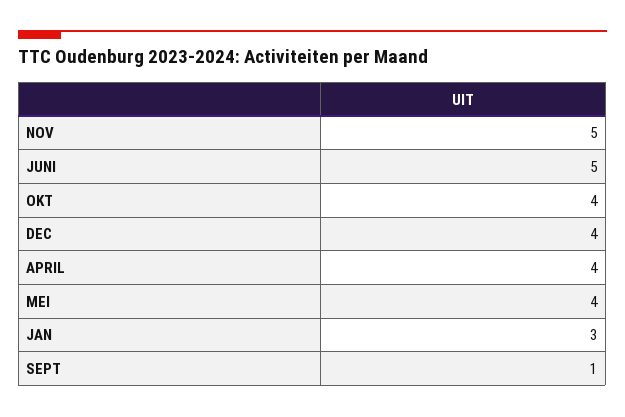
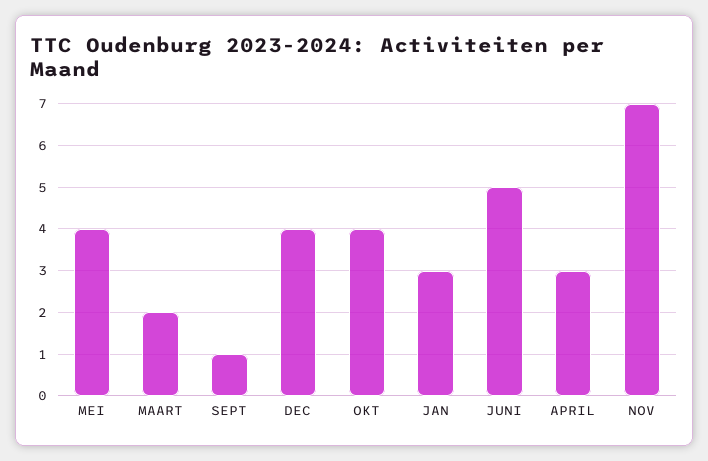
NOV: 5 -> 7
APRIL: 4 -> 3
MAART: none -> 2

